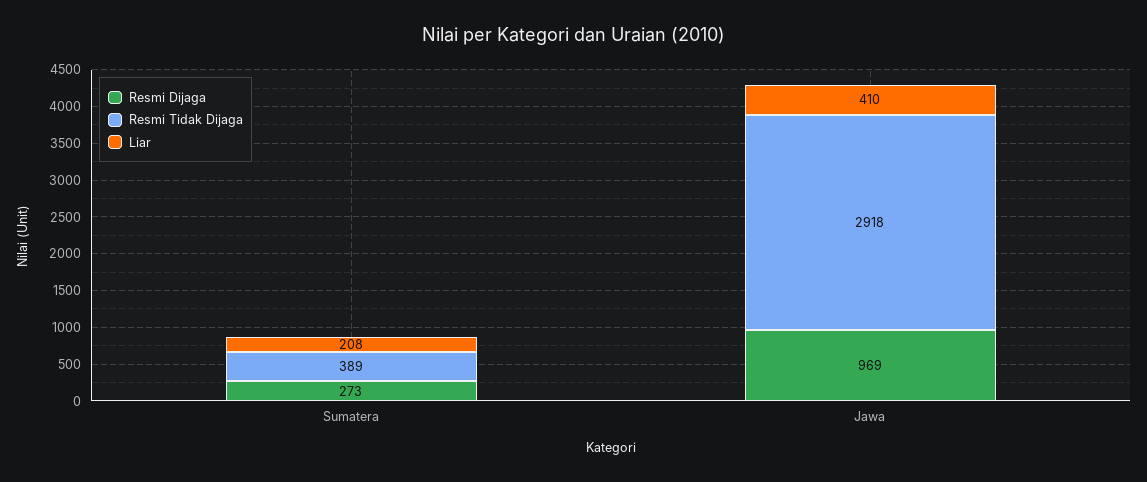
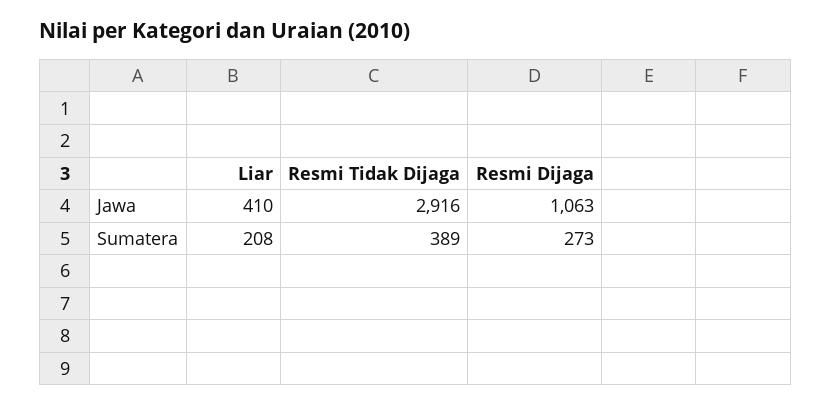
Resmi Dijaga, Jawa: 969 -> 1063
Resmi Tidak Dijaga, Jawa: 2918 -> 2916

